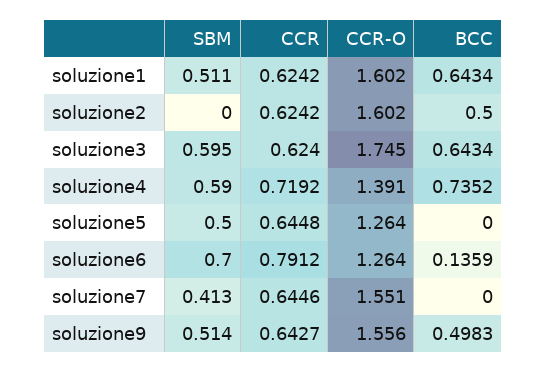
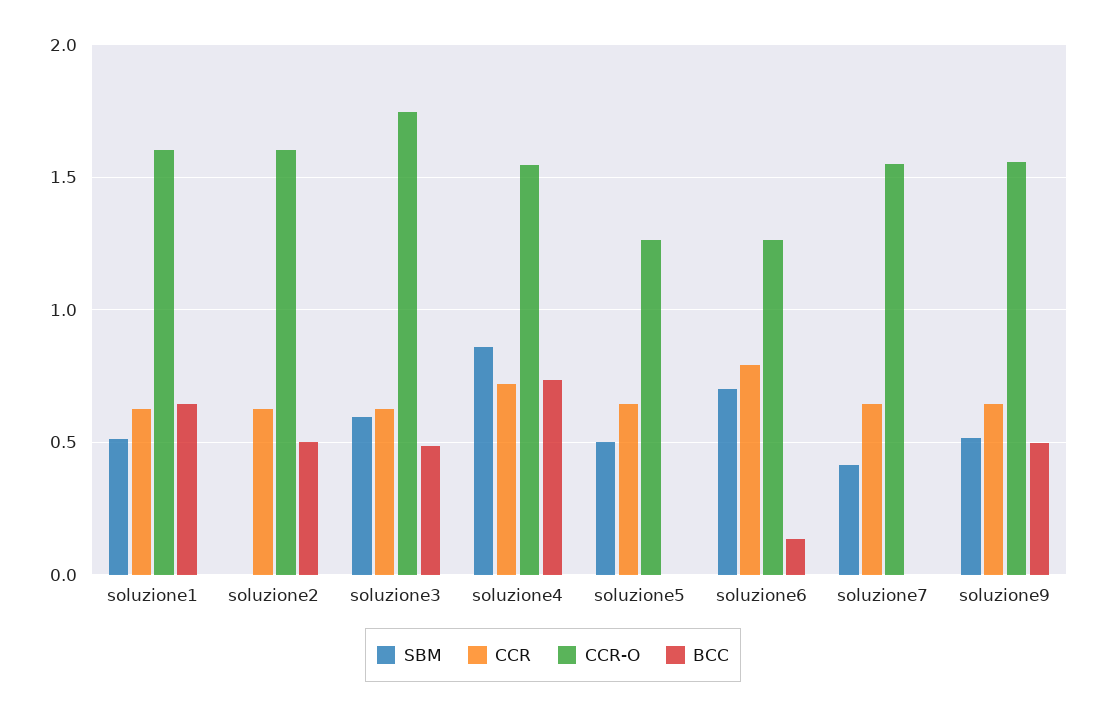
BCC, soluzione3: 0.6434 -> 0.5
SBM, soluzione4: 0.59 -> 0.85
CCR-O, soluzione4: 1.391 -> 1.55

